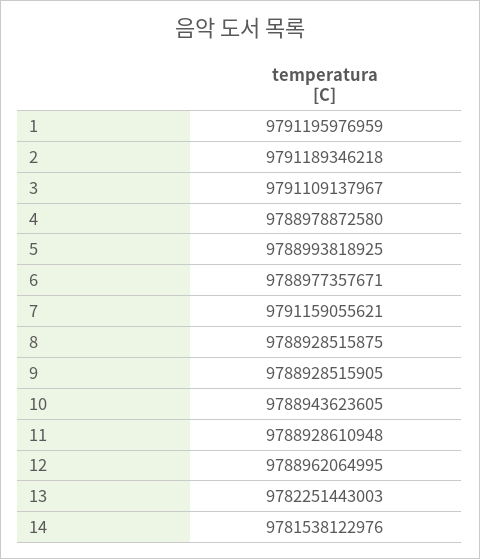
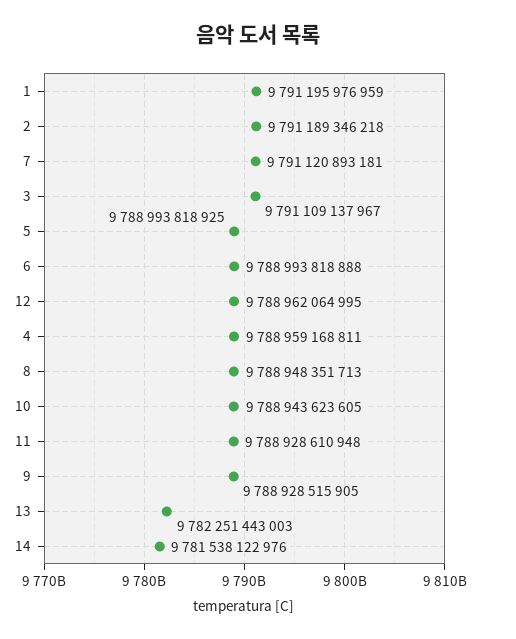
4: 9788978872580 -> 9788959168811
6: 9788977357671 -> 9788993818888
7: 9791159055621 -> 9791120893181
8: 9788928515875 -> 9788948351713

